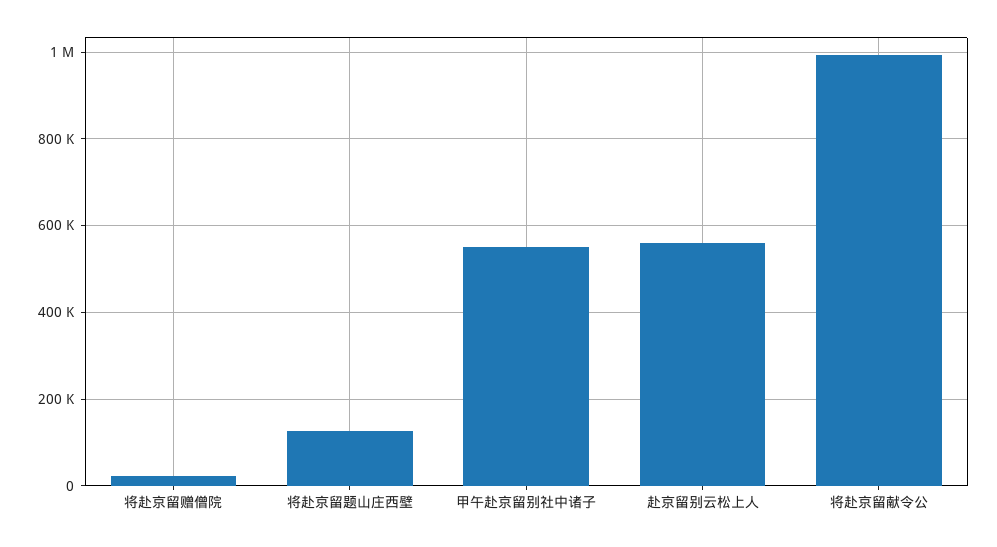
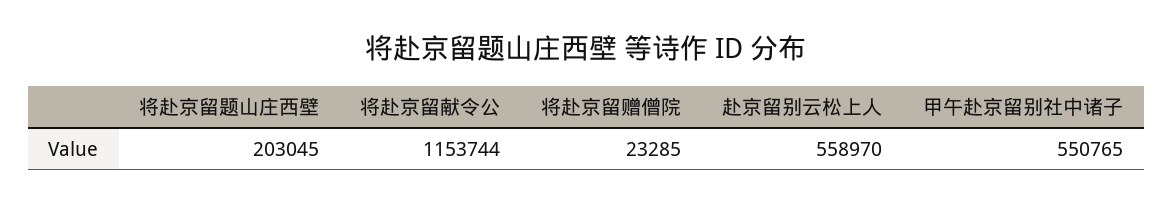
将赴京留题山庄西壁: 120000 -> 203045
将赴京留献令公: 1000000 -> 1153744

